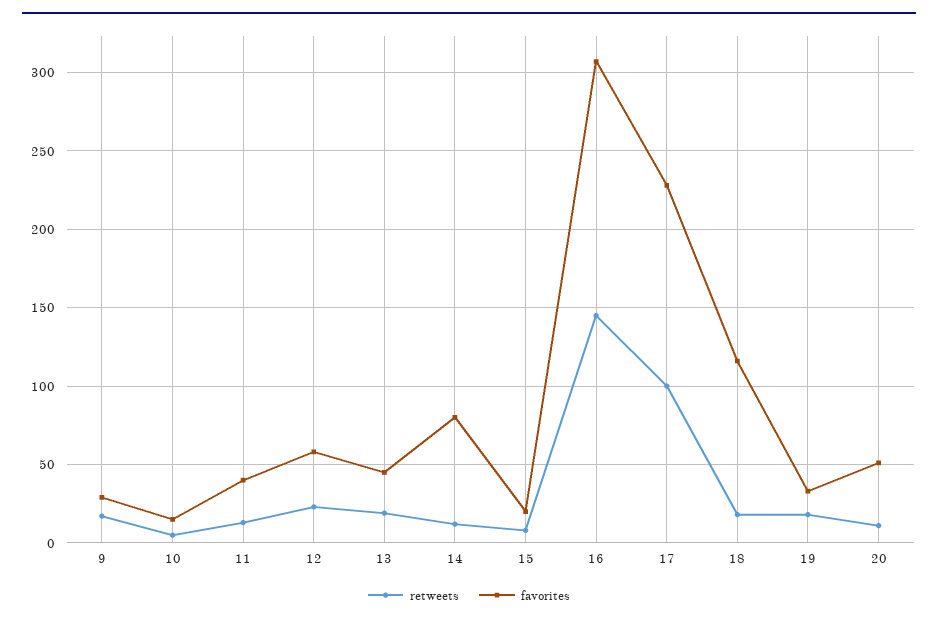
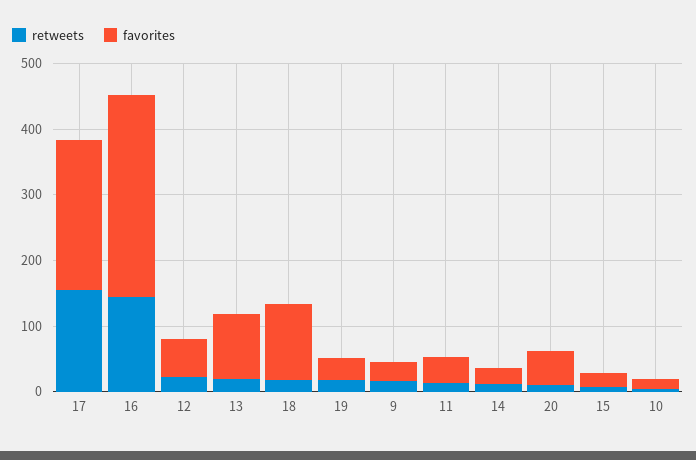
favorites, 13: 45 -> 100
favorites, 14: 80 -> 20
retweets, 17: 100 -> 160

